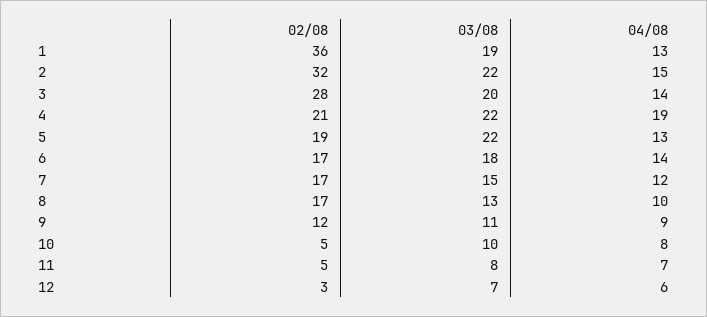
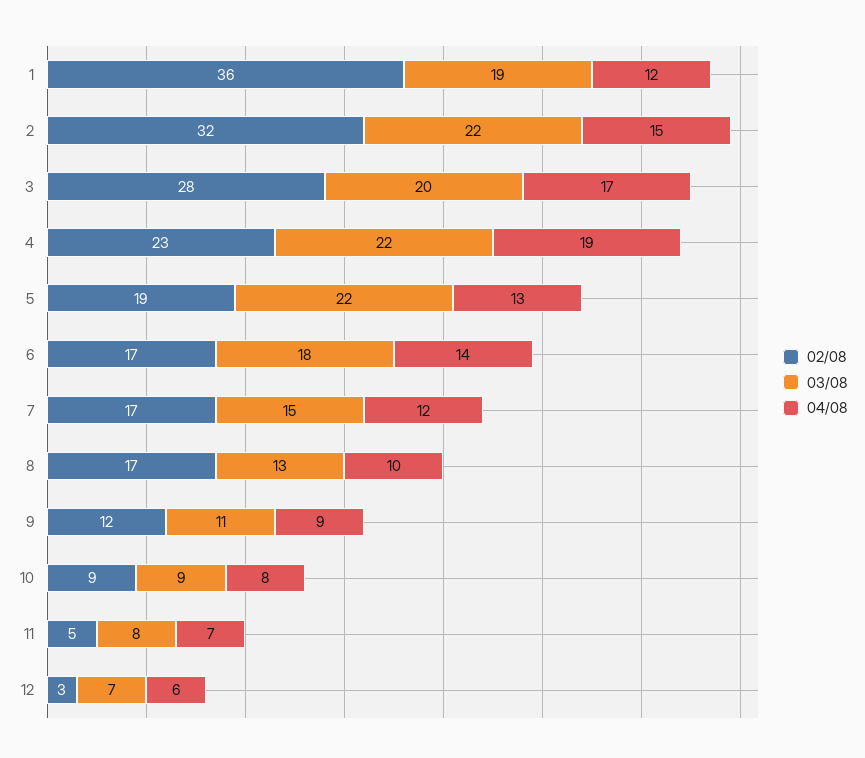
04/08, 1: 13 -> 12
04/08, 3: 14 -> 17
02/08, 4: 21 -> 23
02/08, 10: 5 -> 9
03/08, 10: 10 -> 9

